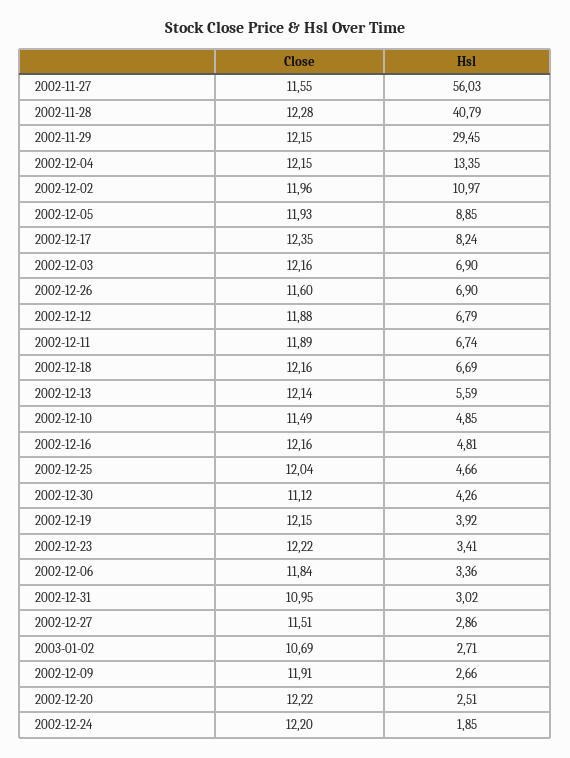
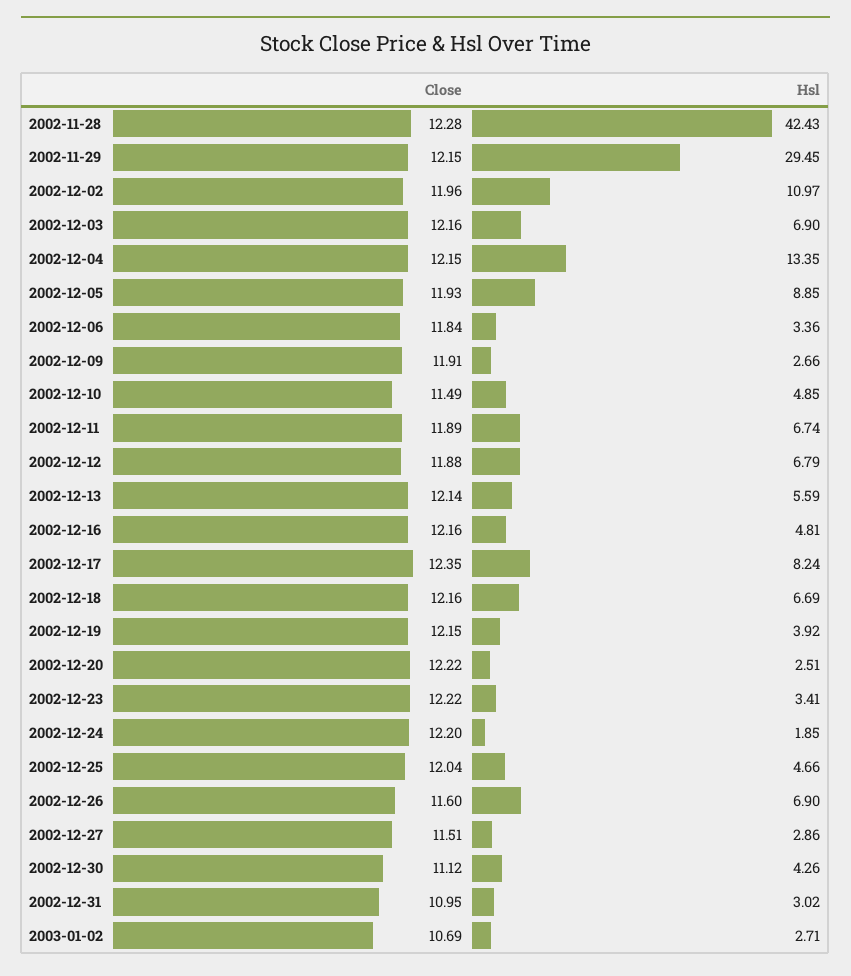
Close, 2002-11-27: 11.55 -> none
Hsl, 2002-11-27: 56.03 -> none
Hsl, 2002-11-28: 40.79 -> 42.43

